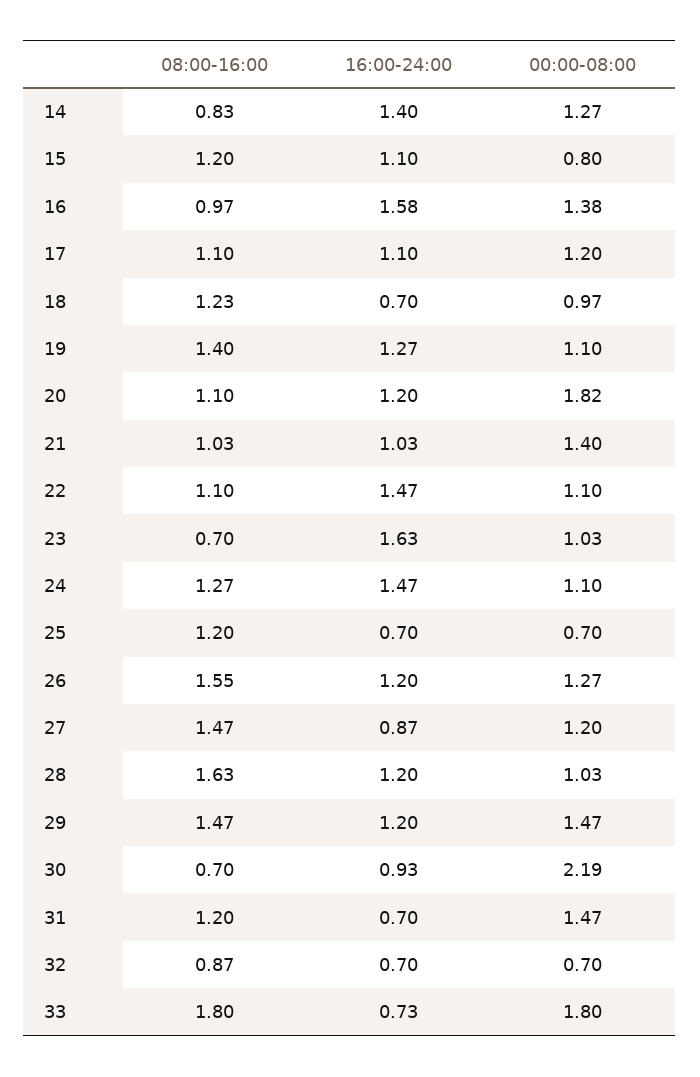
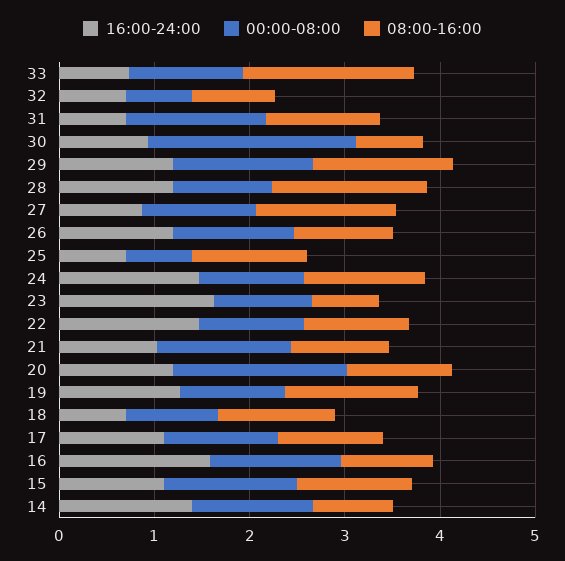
00:00-08:00, 15: 0.8 -> 1.4
08:00-16:00, 26: 1.55 -> 1
00:00-08:00, 33: 1.8 -> 1.2

